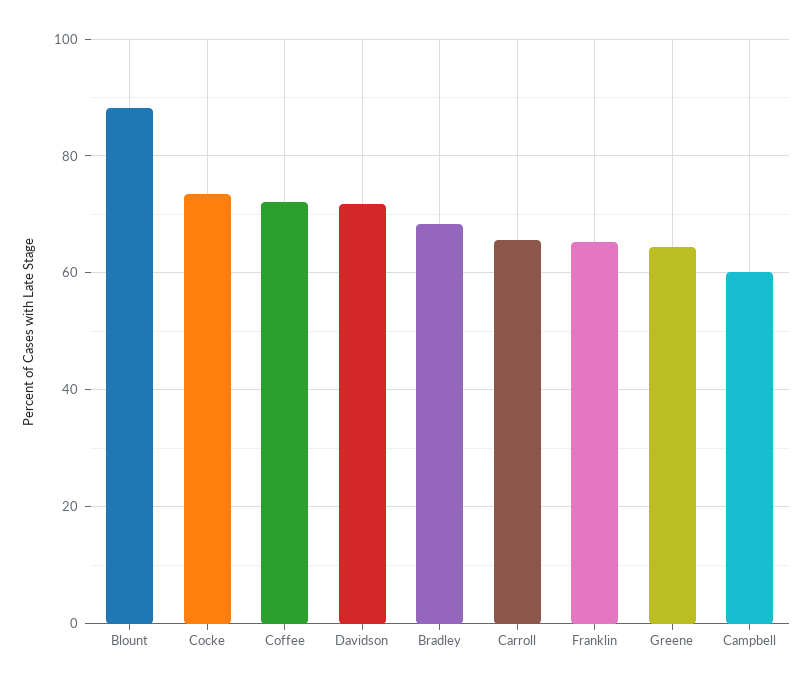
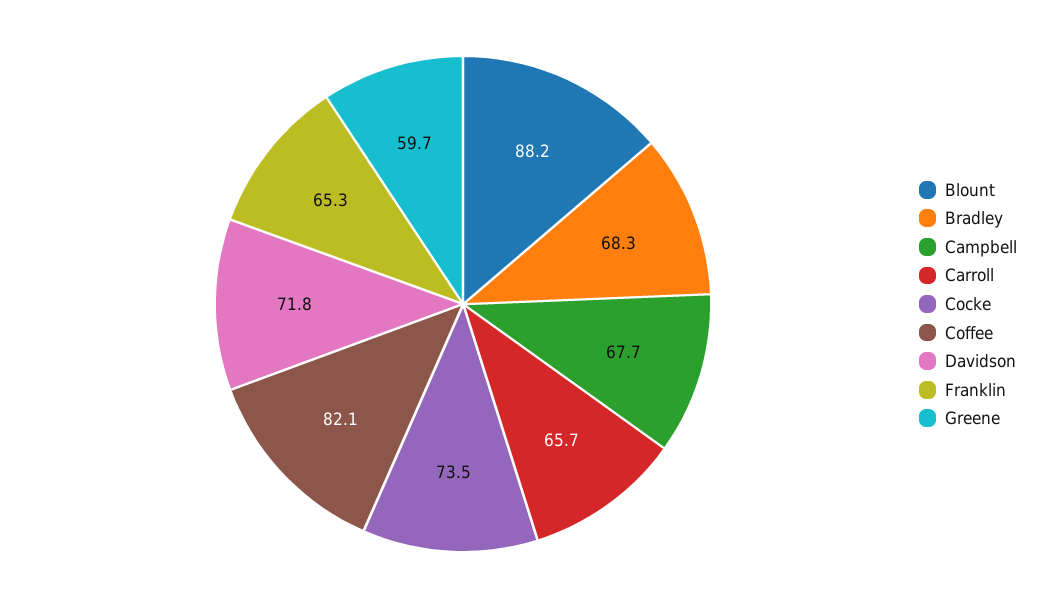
Coffee: 72 -> 82.1
Greene: 64 -> 59.7
Campbell: 60 -> 67.7

